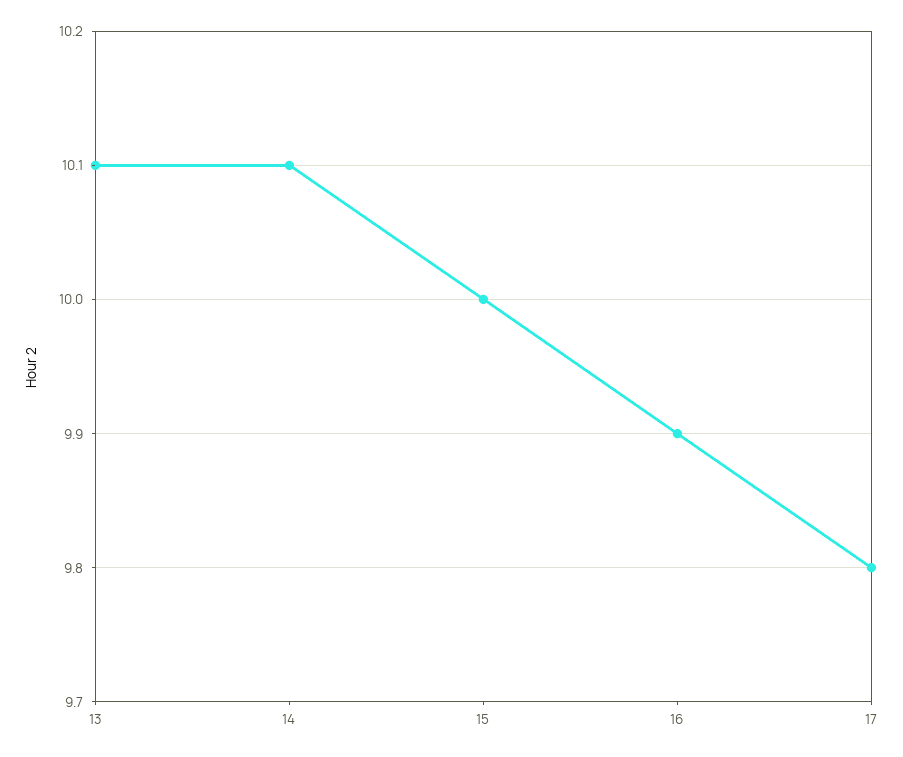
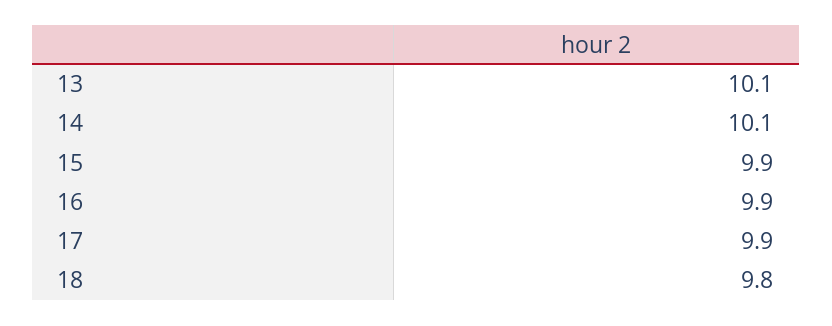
15: 10 -> 9.9
17: 9.8 -> 9.9
18: none -> 9.8

